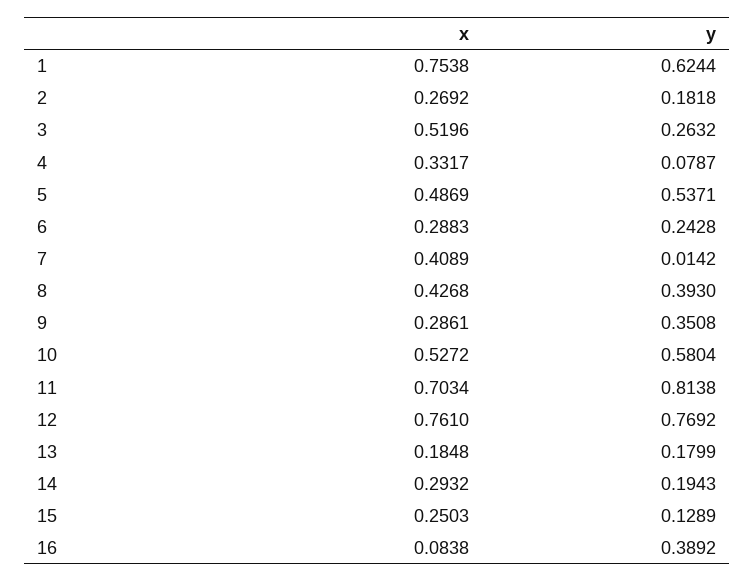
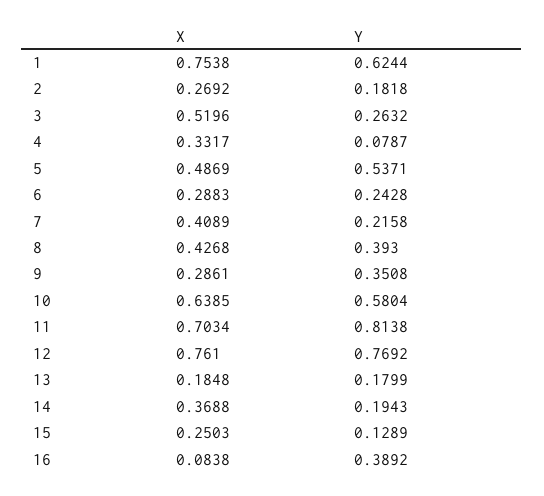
y, 7: 0.0142 -> 0.2158
x, 10: 0.5272 -> 0.6385
x, 14: 0.2932 -> 0.3688

